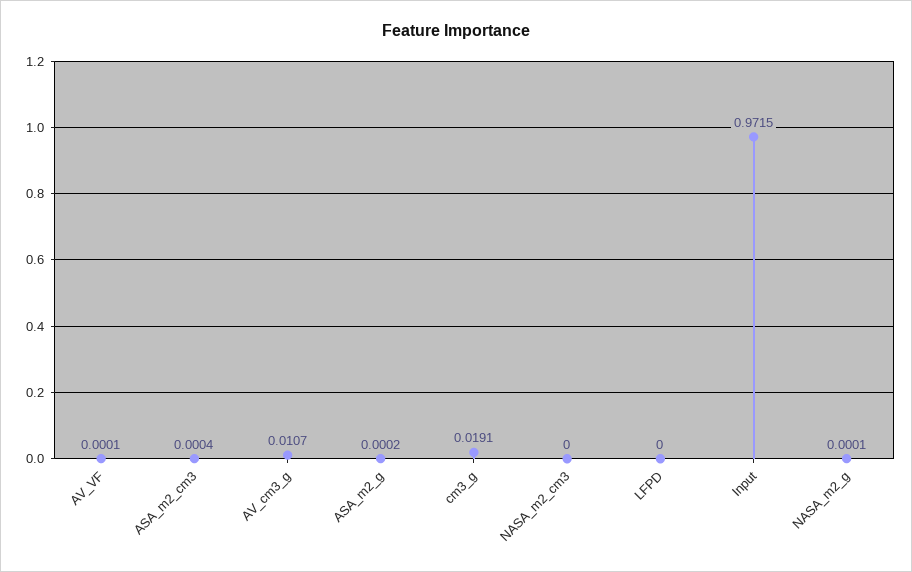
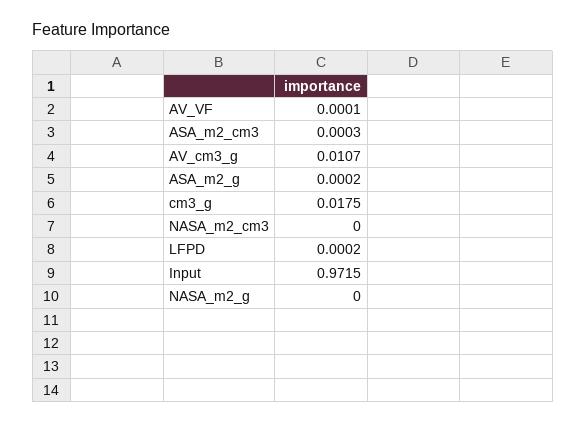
ASA_m2_cm3: 0.0004 -> 0.0003
cm3_g: 0.0191 -> 0.0175
LFPD: 0 -> 0.0002
NASA_m2_g: 0.0001 -> 0

